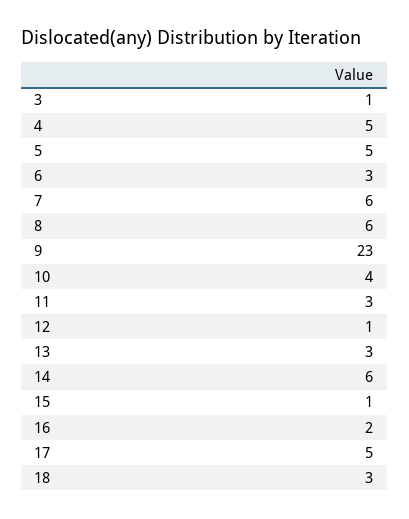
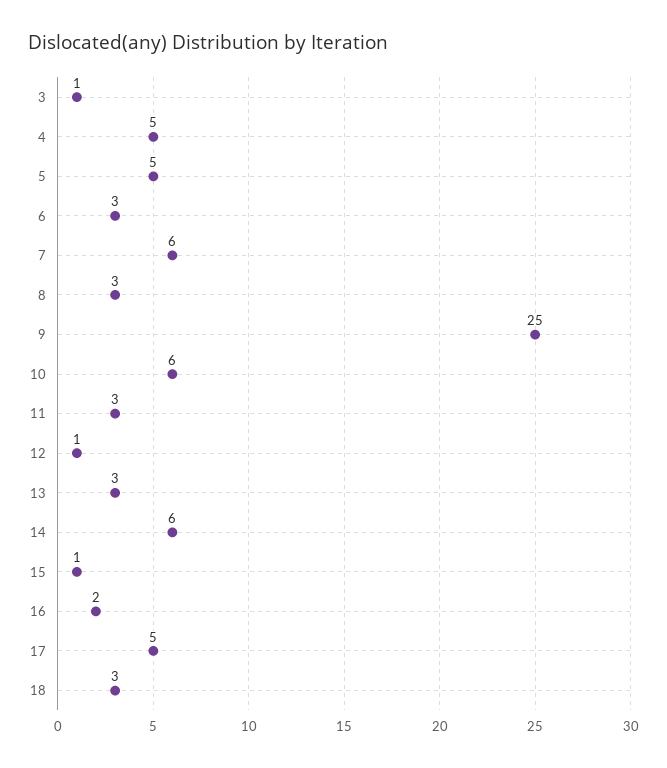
8: 6 -> 3
9: 23 -> 25
10: 4 -> 6

